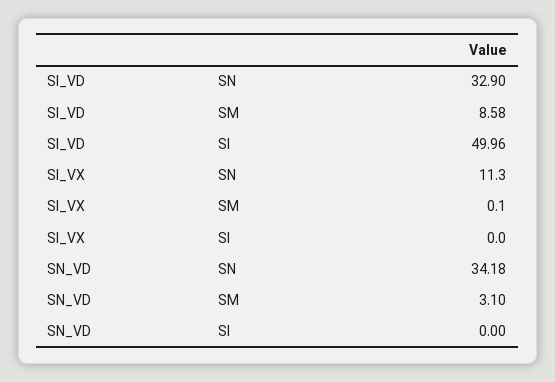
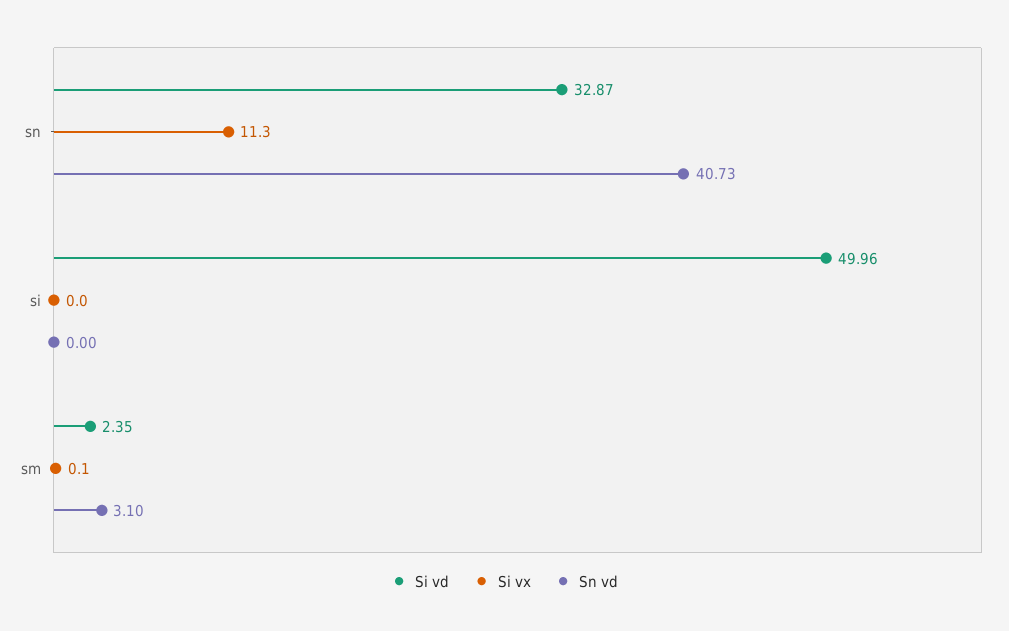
SI_VD, SN: 32.9 -> 32.87
SI_VD, SM: 8.58 -> 2.35
SN_VD, SN: 34.18 -> 40.73

